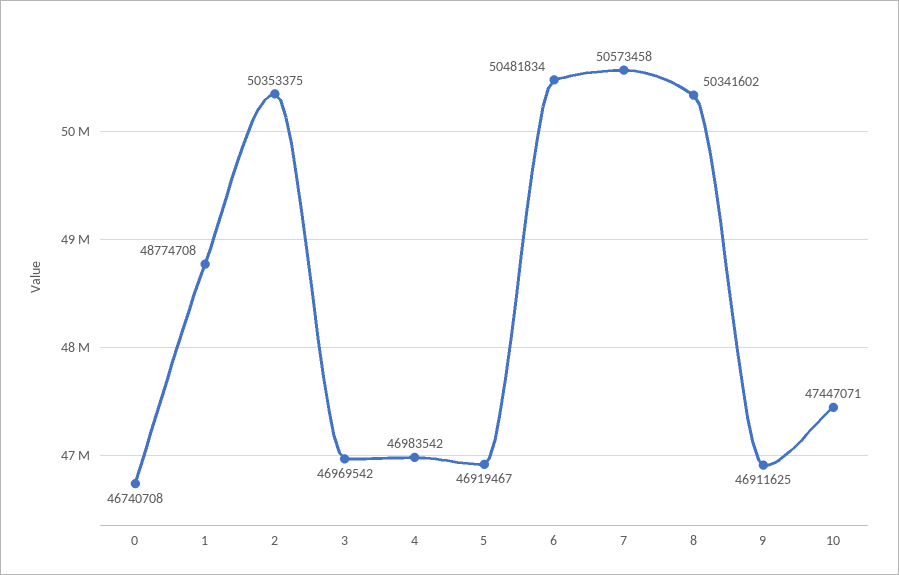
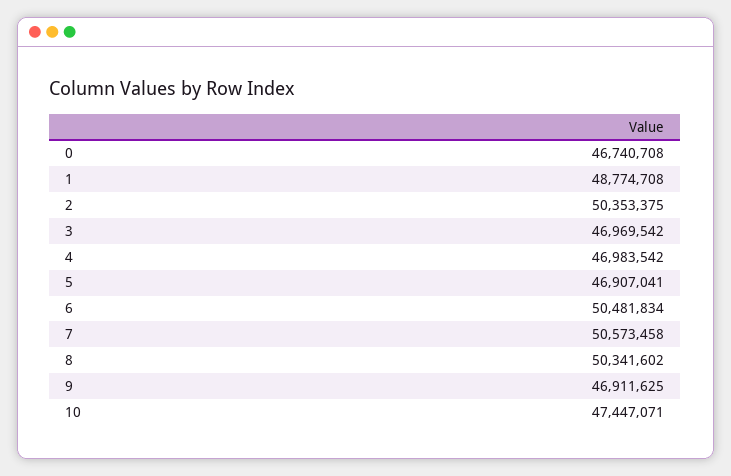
5: 46919467 -> 46907041

